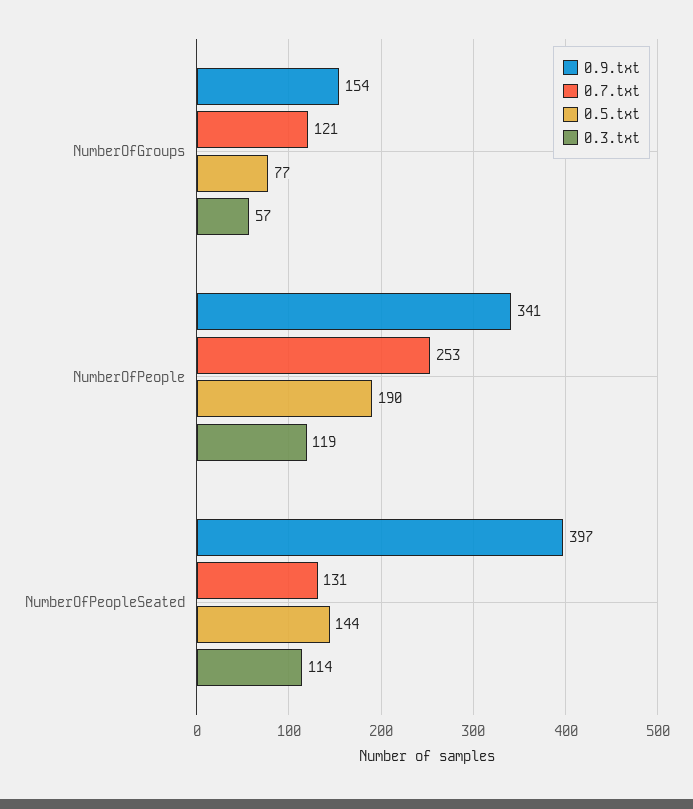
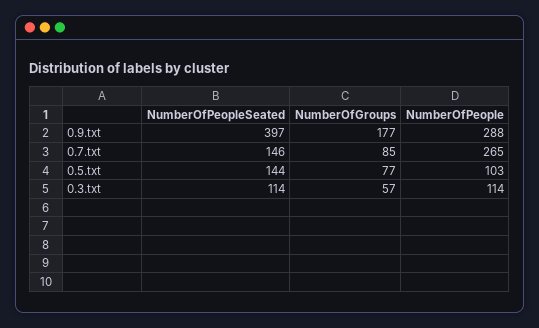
0.9.txt, NumberOfGroups: 154 -> 177
0.7.txt, NumberOfGroups: 121 -> 85
0.9.txt, NumberOfPeople: 341 -> 288
0.7.txt, NumberOfPeople: 253 -> 265
0.5.txt, NumberOfPeople: 190 -> 103
0.3.txt, NumberOfPeople: 119 -> 114
0.7.txt, NumberOfPeopleSeated: 131 -> 146

